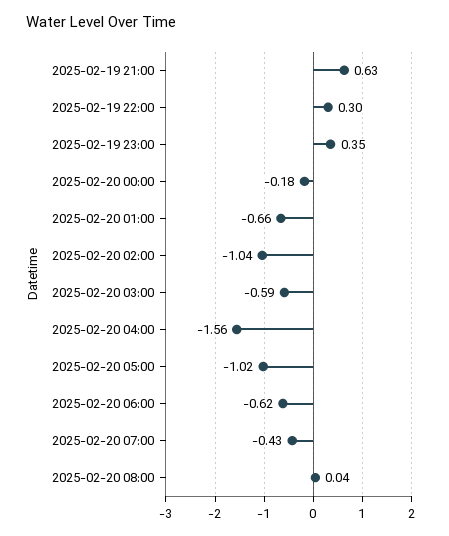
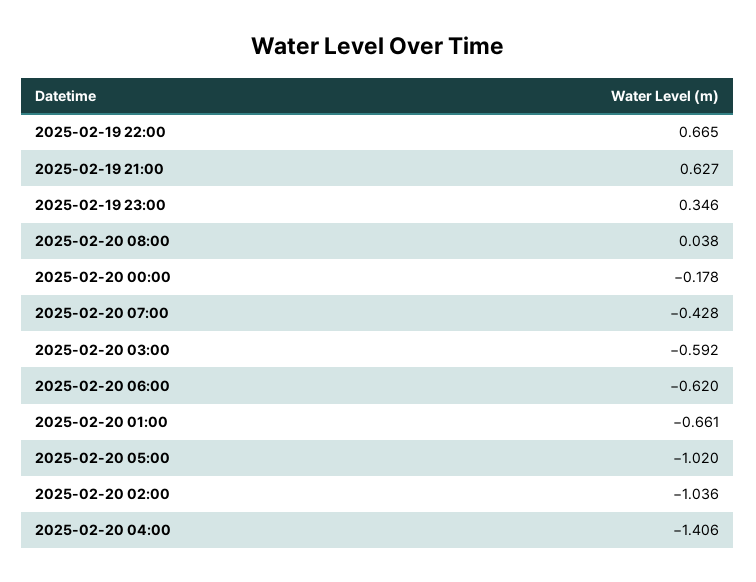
2025-02-19 22:00: 0.3 -> 0.665
2025-02-20 04:00: -1.56 -> -1.406

